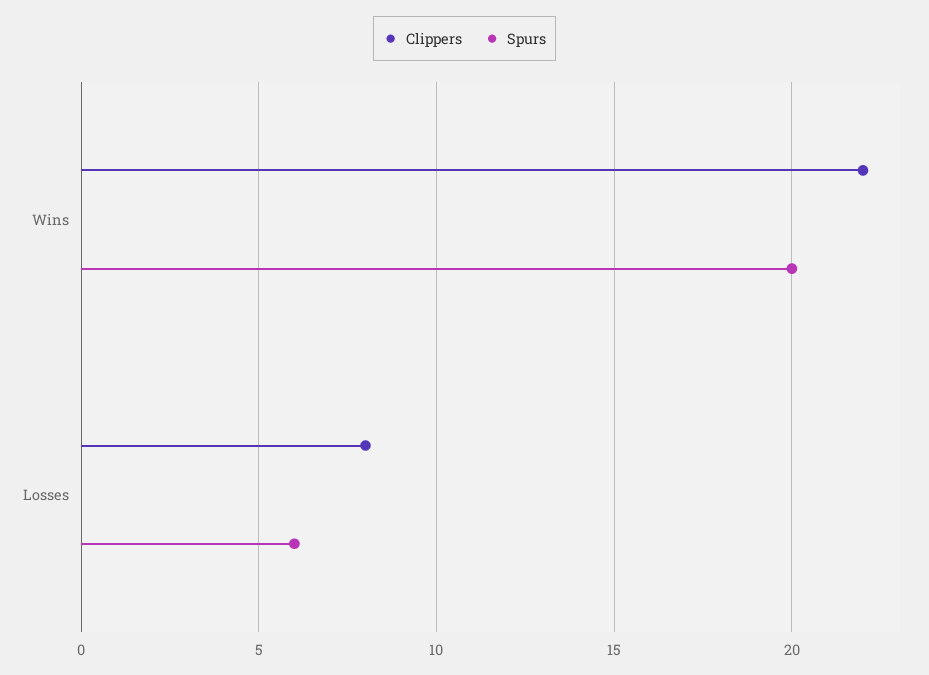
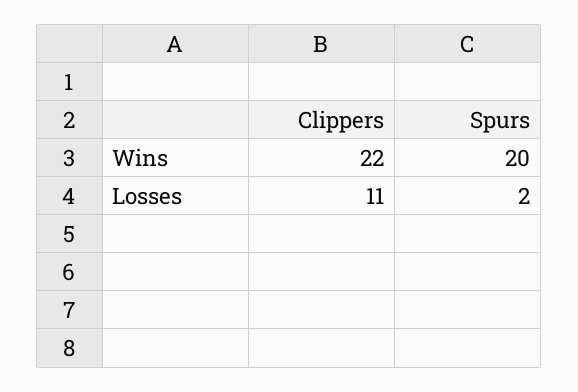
Clippers, Losses: 8 -> 11
Spurs, Losses: 6 -> 2

